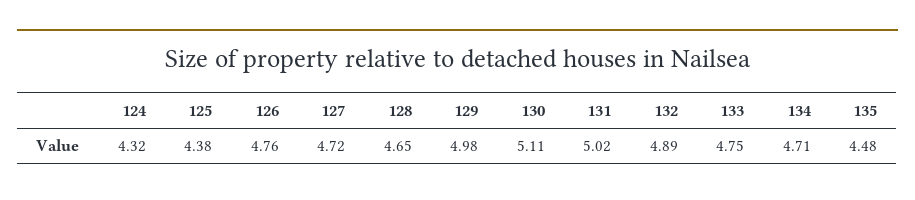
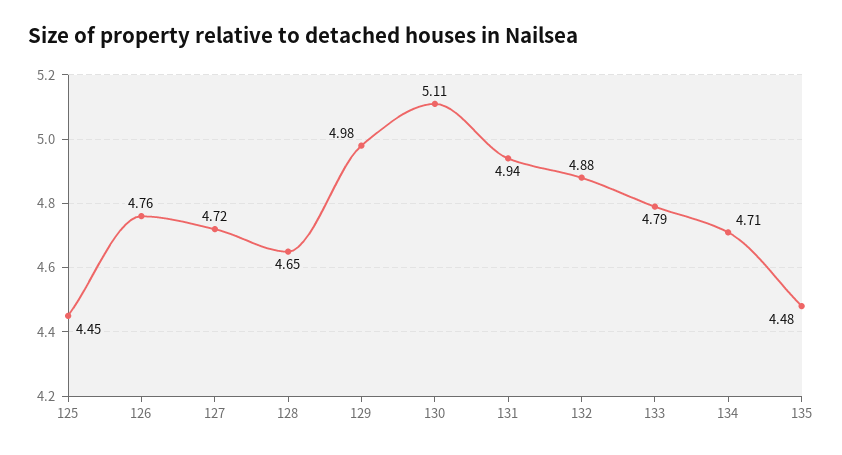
124: 4.32 -> none
125: 4.38 -> 4.45
131: 5.02 -> 4.94
132: 4.89 -> 4.88
133: 4.75 -> 4.79

